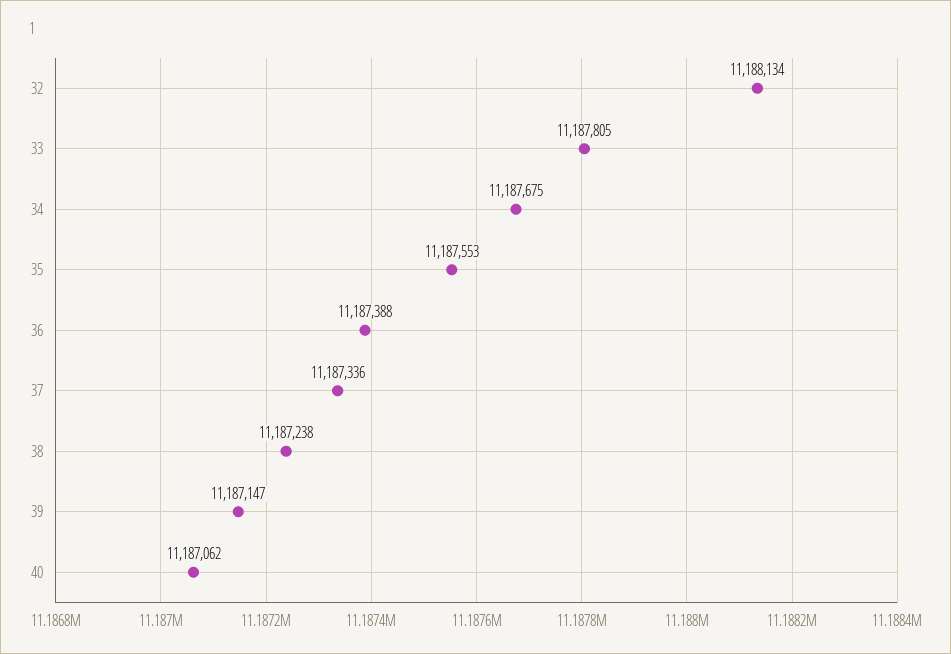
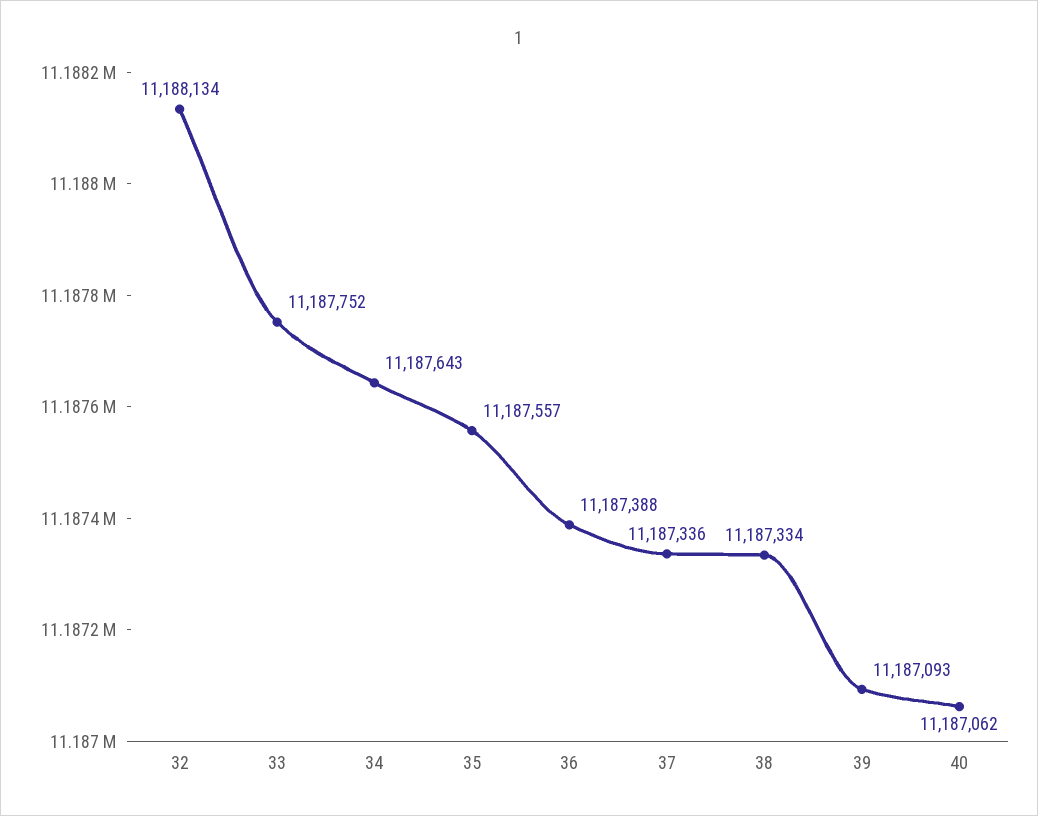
33: 11187805 -> 11187752
34: 11187675 -> 11187643
35: 11187553 -> 11187557
38: 11187238 -> 11187334
39: 11187147 -> 11187093

